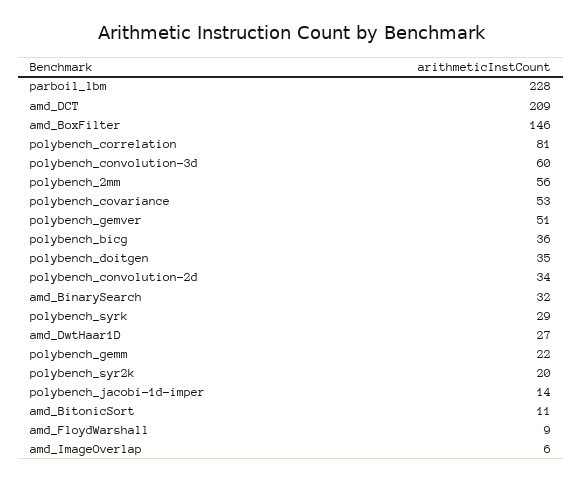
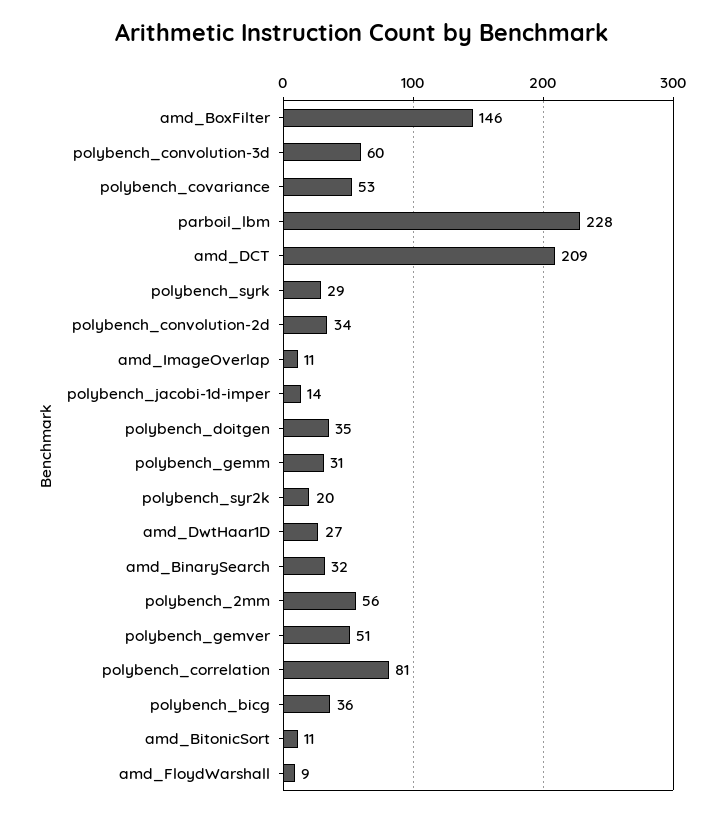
polybench_gemm: 22 -> 31
amd_ImageOverlap: 6 -> 11

